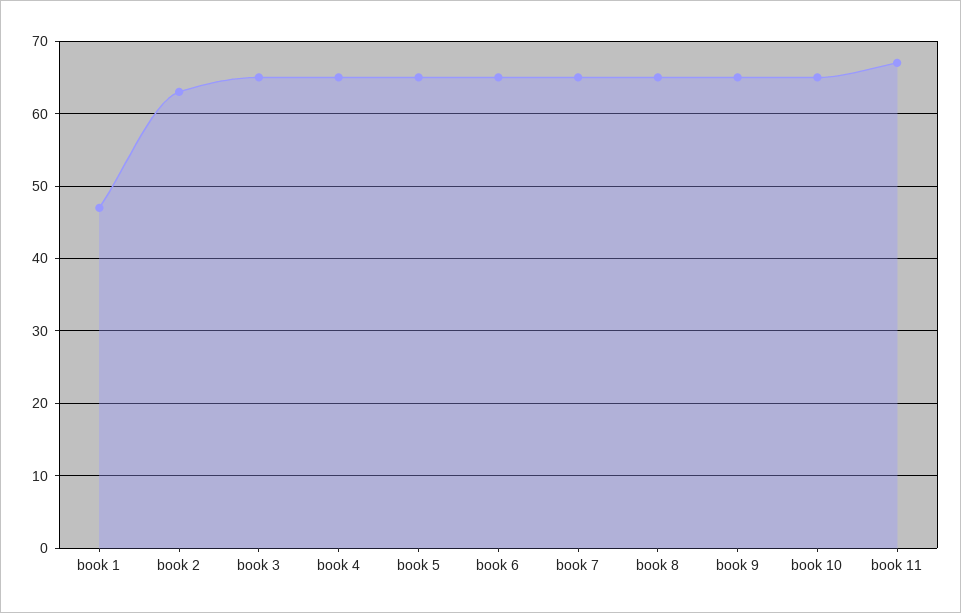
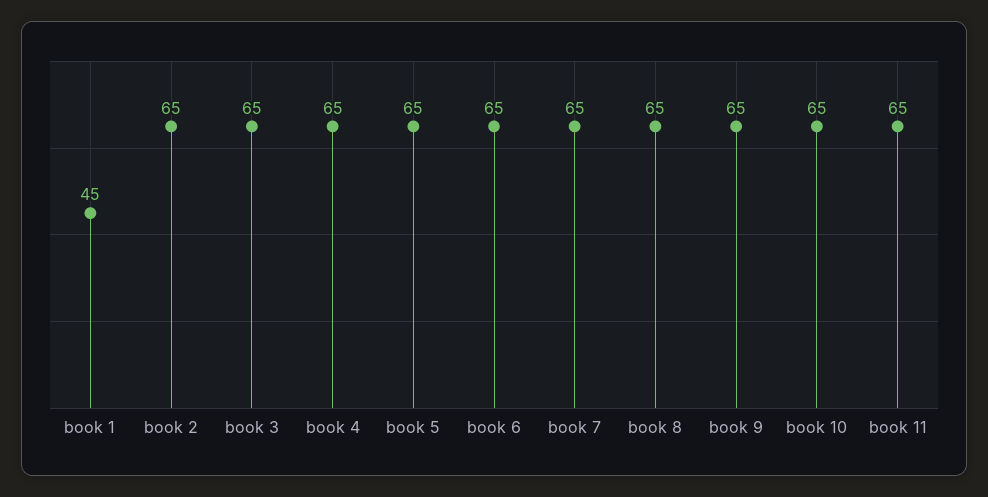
book 1: 47 -> 45
book 2: 63 -> 65
book 11: 67 -> 65

